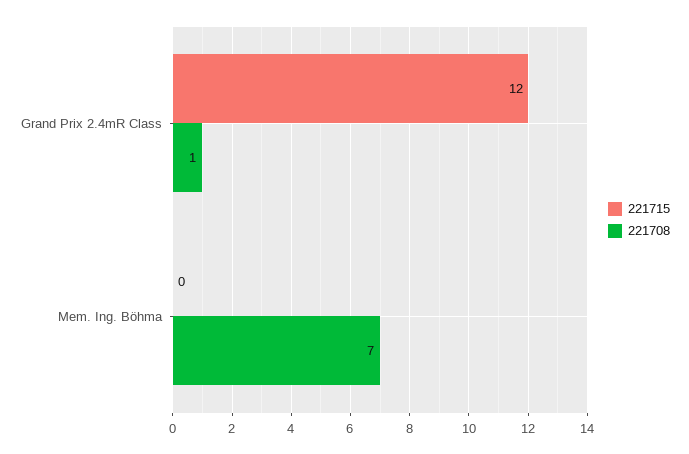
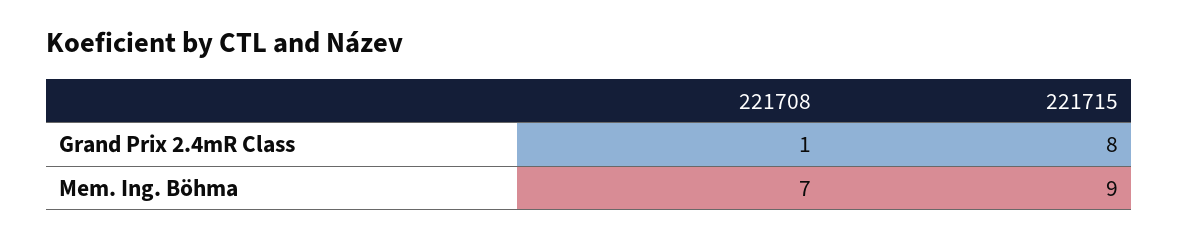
221715, Grand Prix 2.4mR Class: 12 -> 8
221715, Mem. Ing. Böhma: 0 -> 9

